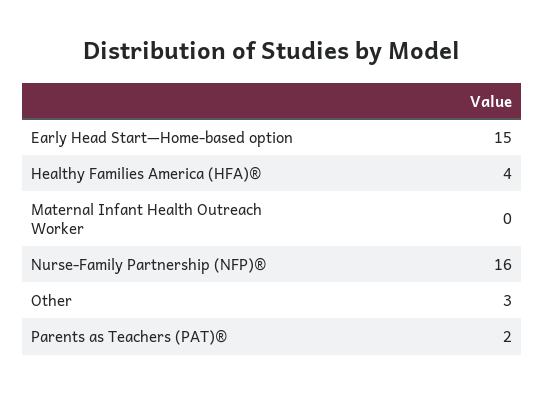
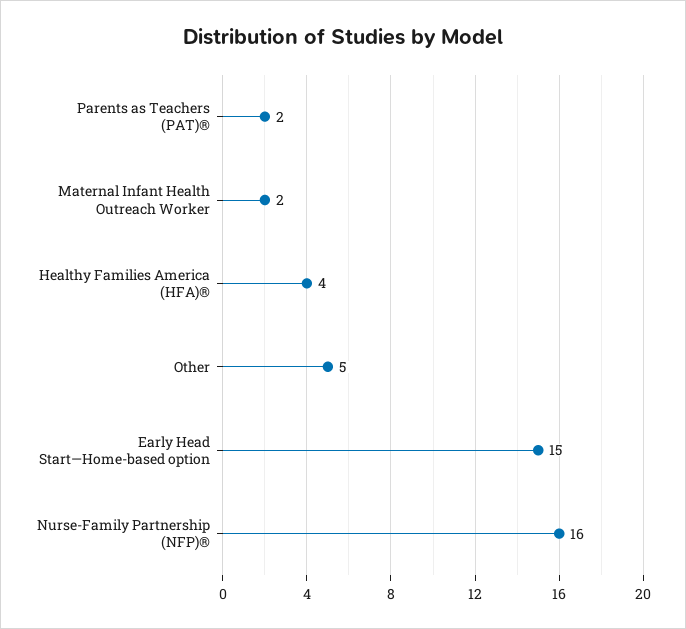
Maternal Infant Health Outreach Worker: 0 -> 2
Other: 3 -> 5

